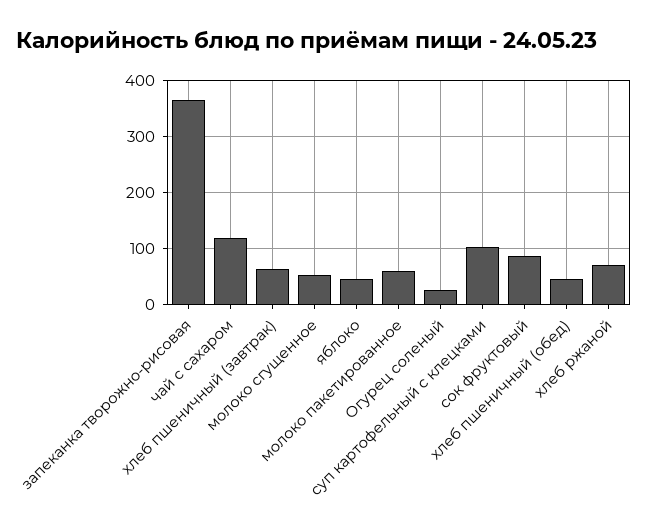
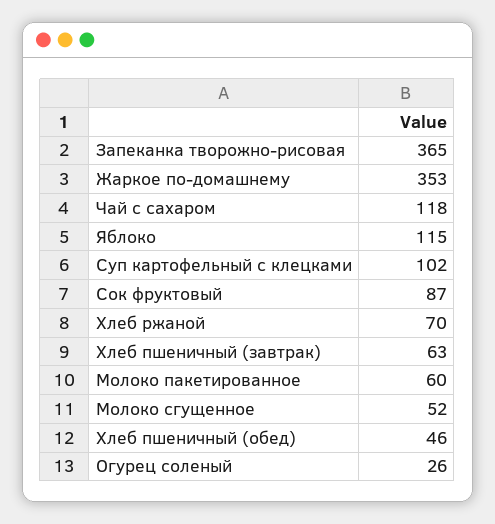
яблоко: 40 -> 115
Жаркое по-домашнему: none -> 353

